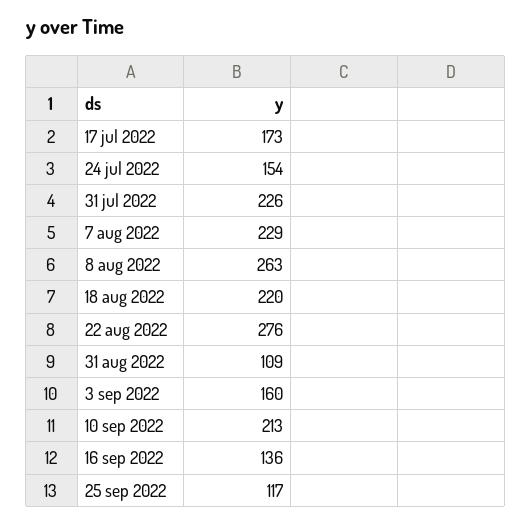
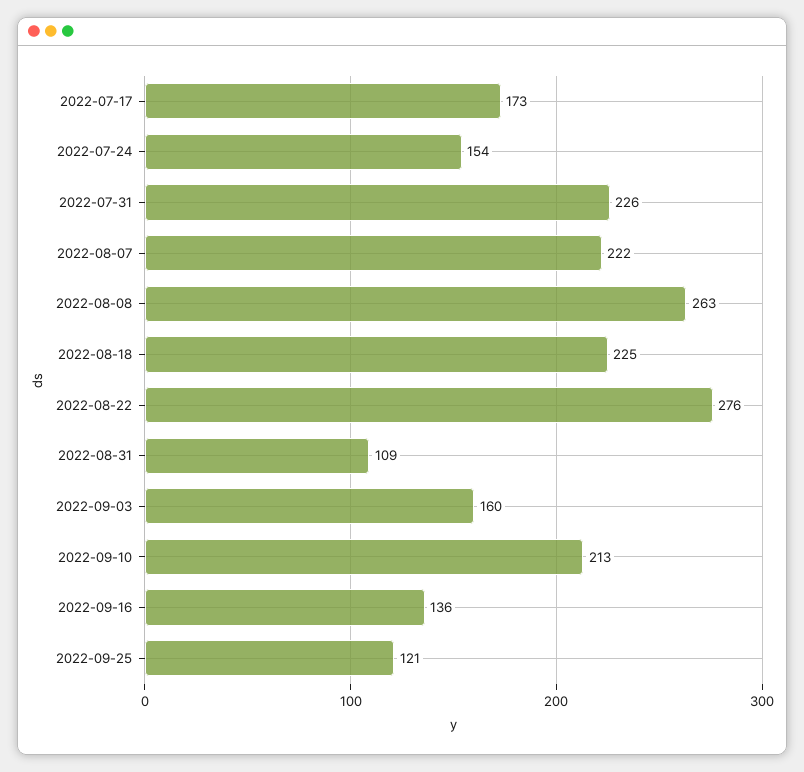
7 aug 2022: 229 -> 222
18 aug 2022: 220 -> 225
25 sep 2022: 117 -> 121

